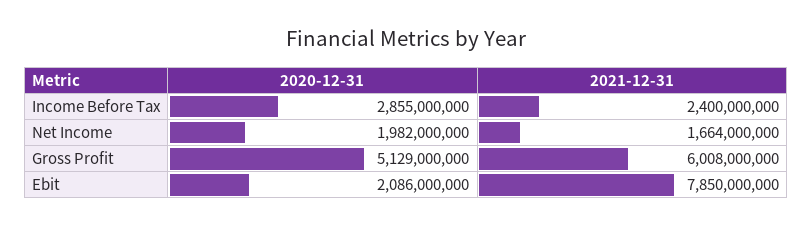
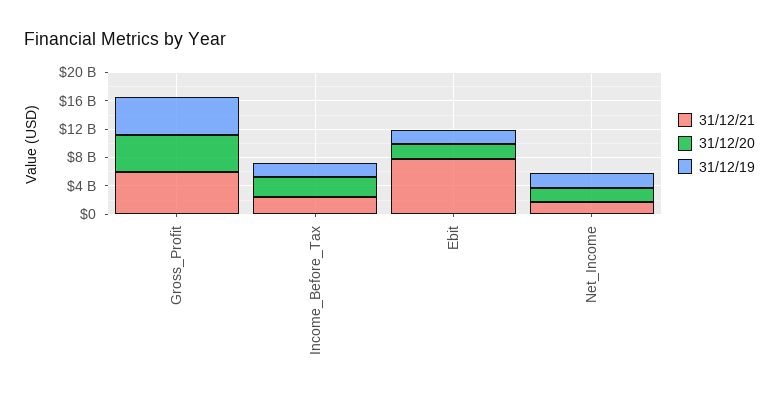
31/12/19, Gross Profit: none -> 6000000000
31/12/19, Income Before Tax: none -> 2000000000
31/12/19, Ebit: none -> 2000000000
31/12/19, Net Income: none -> 2000000000

